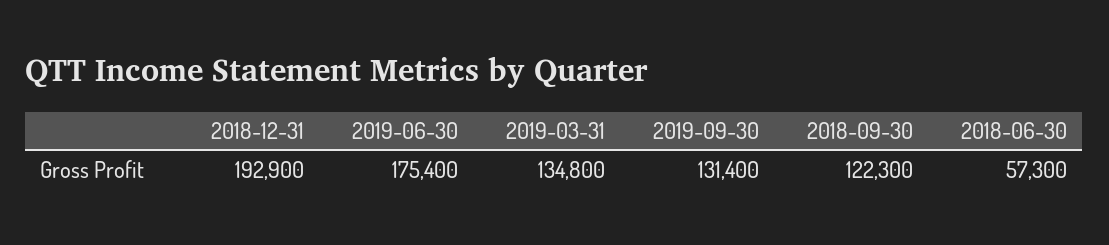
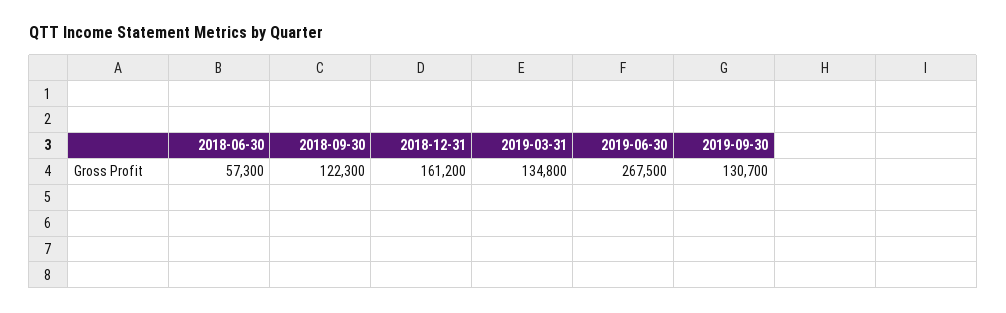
2018-12-31: 192900 -> 161200
2019-06-30: 175400 -> 267500
2019-09-30: 131400 -> 130700

